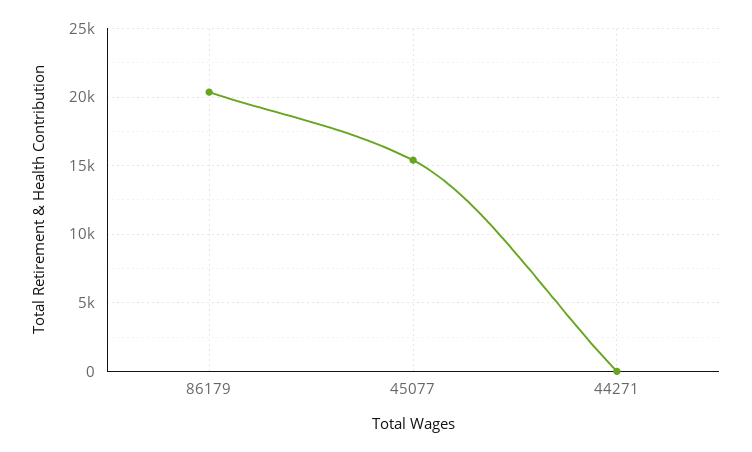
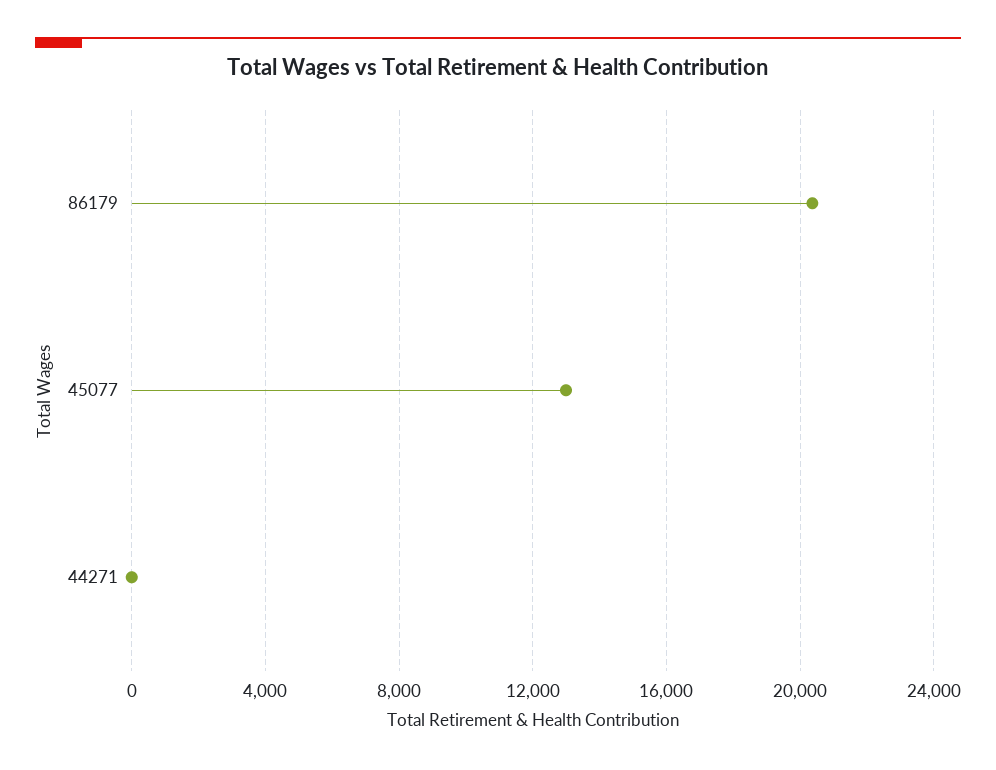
45077: 15500 -> 13000

